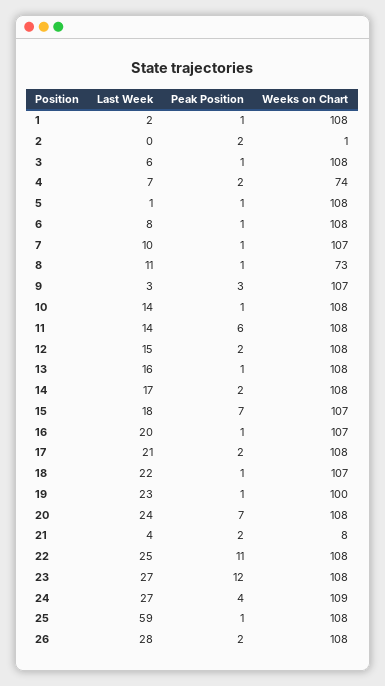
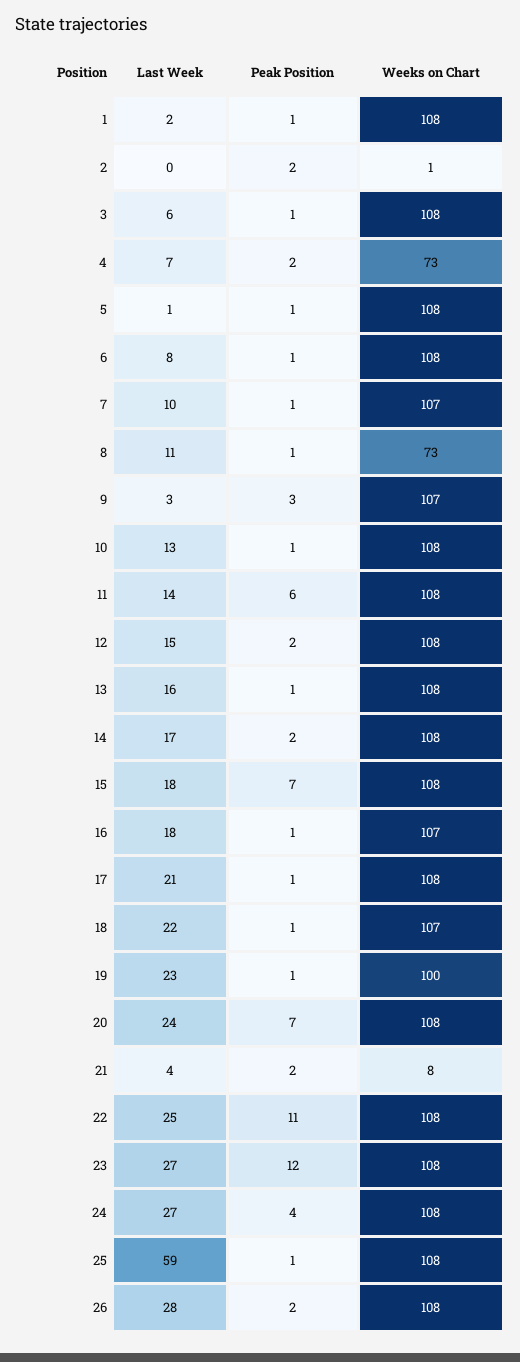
Weeks on Chart, 4: 74 -> 73
Last Week, 10: 14 -> 13
Weeks on Chart, 15: 107 -> 108
Last Week, 16: 20 -> 18
Peak Position, 17: 2 -> 1
Weeks on Chart, 24: 109 -> 108

